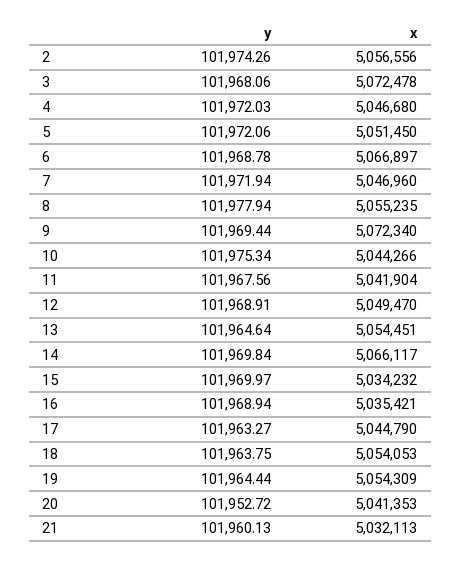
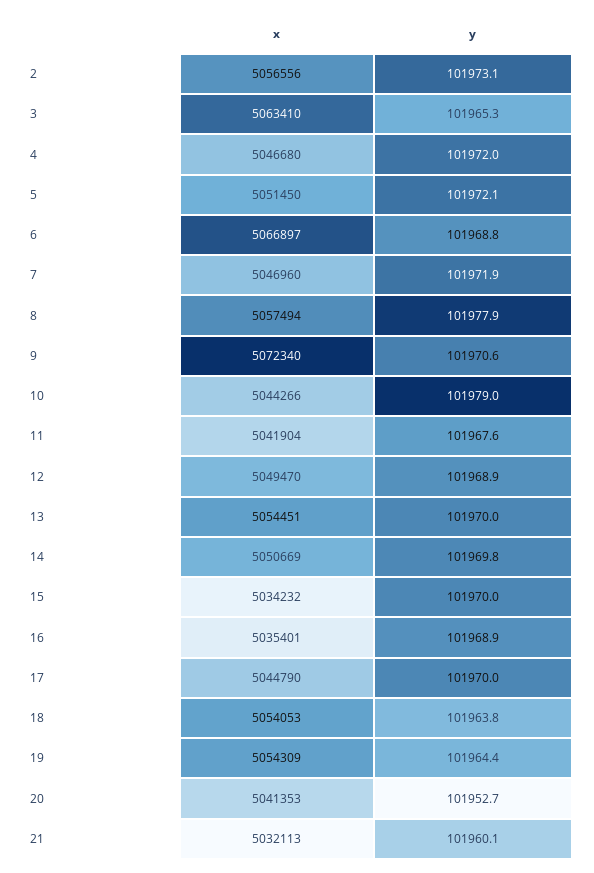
y, 2: 101974.26 -> 101973.1
y, 3: 101968.06 -> 101965.3
x, 3: 5072478 -> 5063410
x, 8: 5055235 -> 5057494
y, 9: 101969.44 -> 101970.6
y, 10: 101975.34 -> 101979
y, 13: 101964.64 -> 101970
x, 14: 5066117 -> 5050669
x, 16: 5035421 -> 5035401
y, 17: 101963.27 -> 101970

